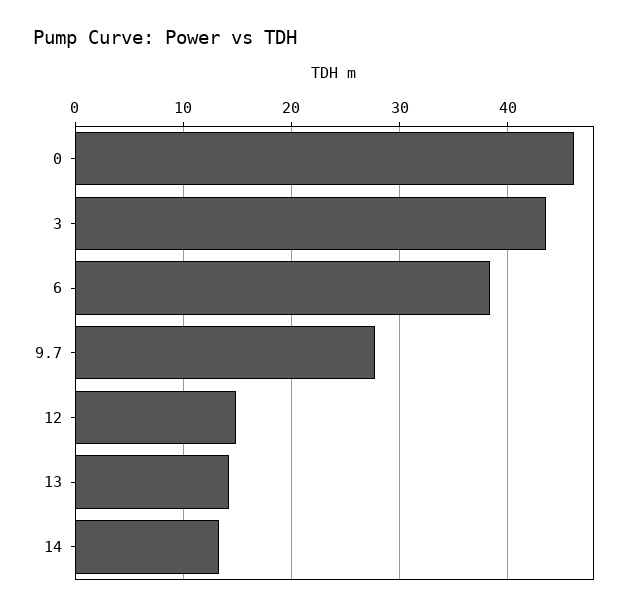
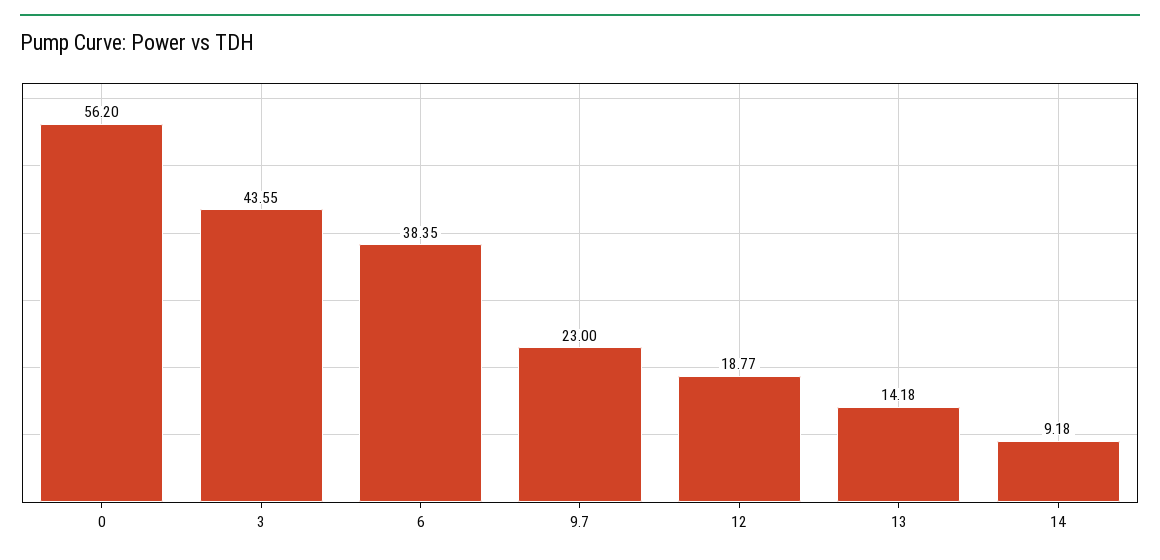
0: 46 -> 56.2
9.7: 28 -> 23
12: 15 -> 18.77
14: 13 -> 9.18

